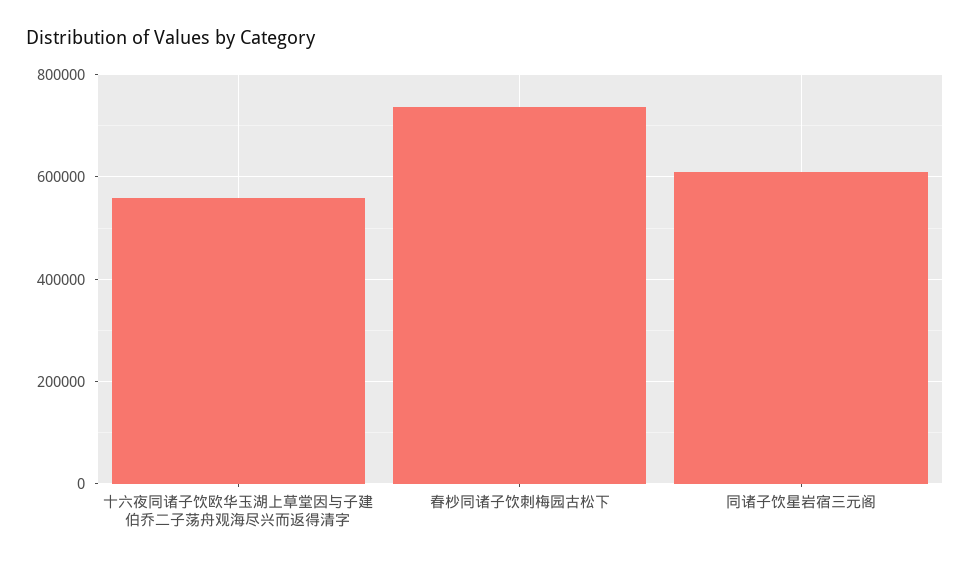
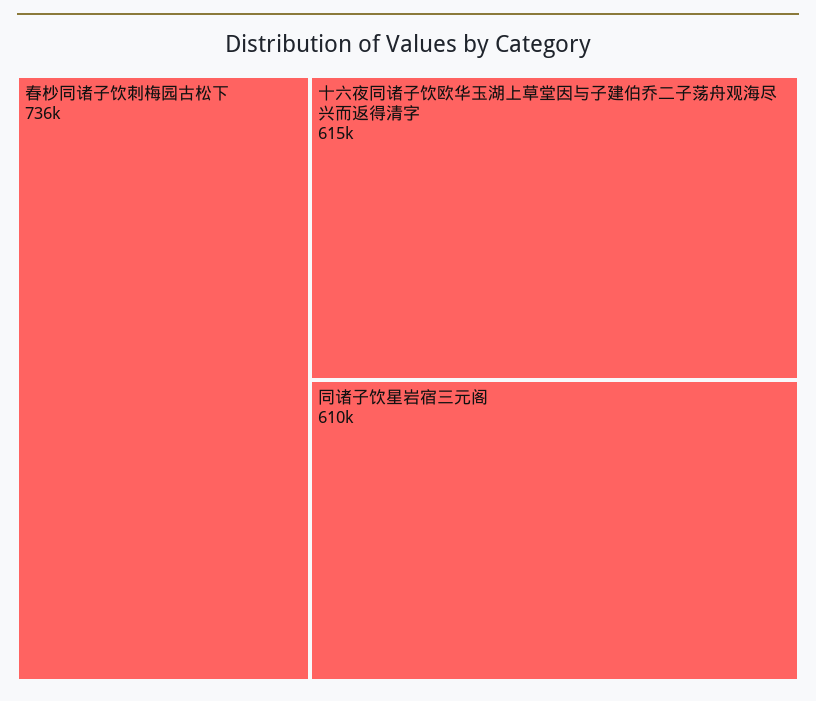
十六夜同诸子饮欧华玉湖上草堂因与子建伯乔二子荡舟观海尽兴而返得清字: 560000 -> 615000

